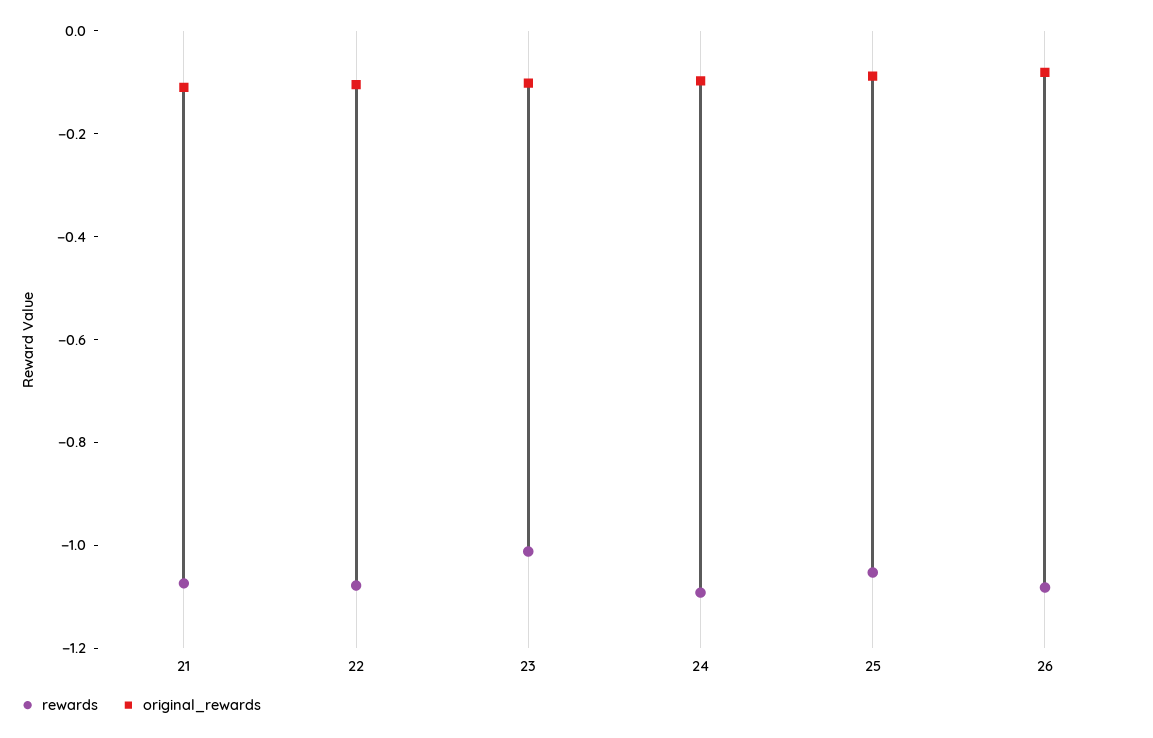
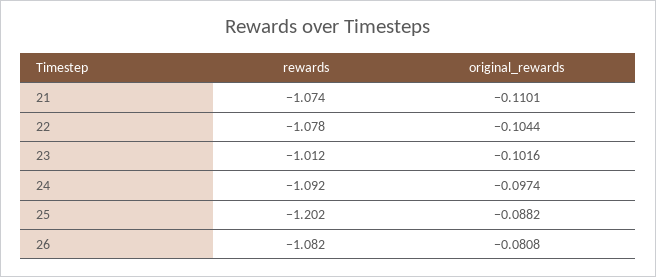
rewards, 25: -1.05 -> -1.202

